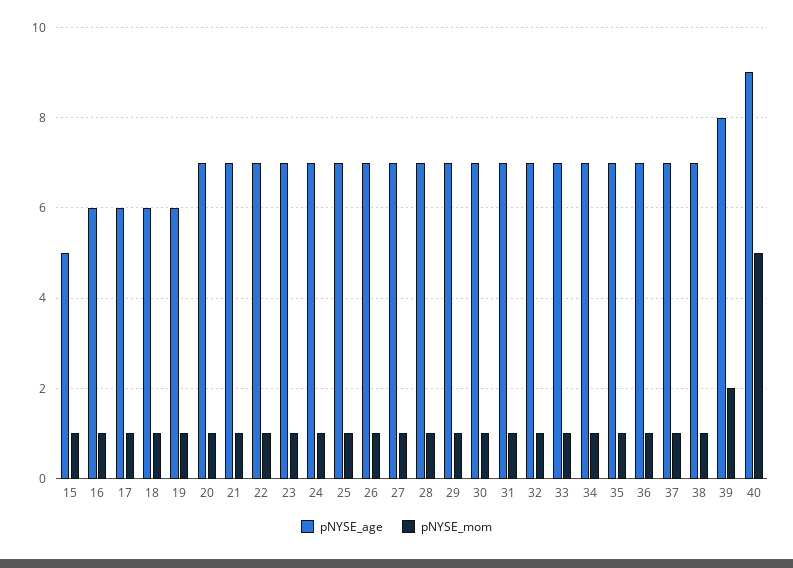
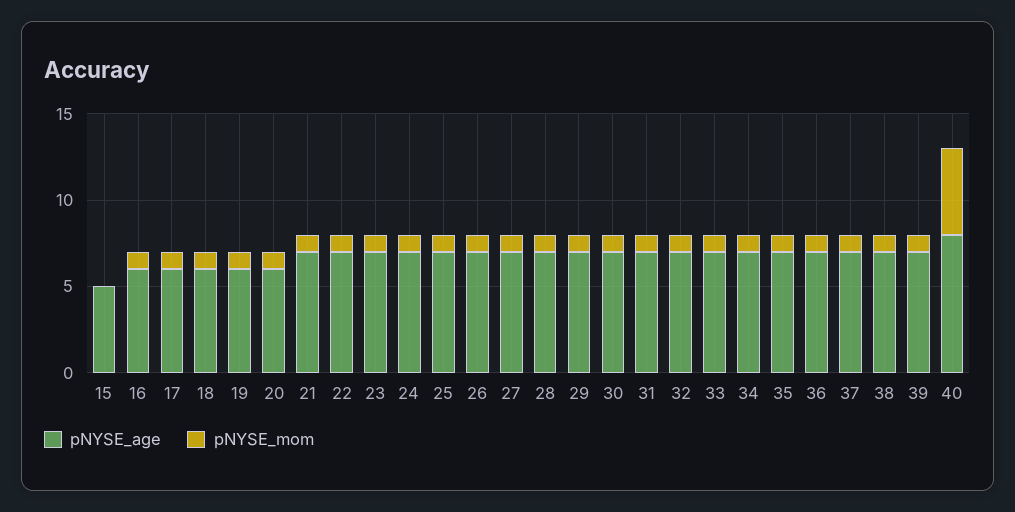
pNYSE_mom, 15: 1 -> 0
pNYSE_age, 20: 7 -> 6
pNYSE_age, 39: 8 -> 7
pNYSE_mom, 39: 2 -> 1
pNYSE_age, 40: 9 -> 8

